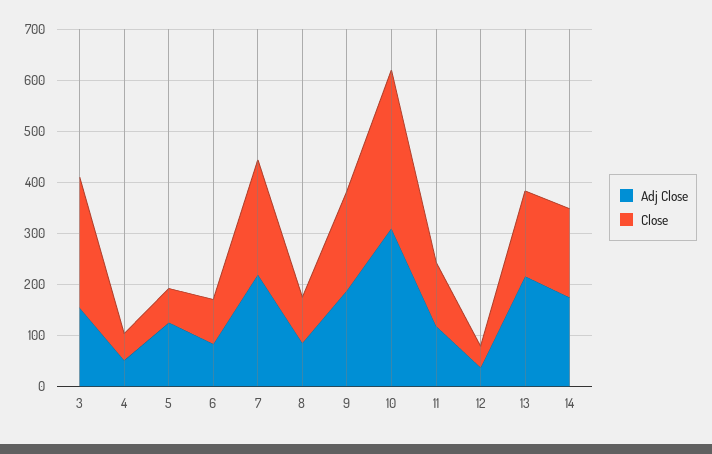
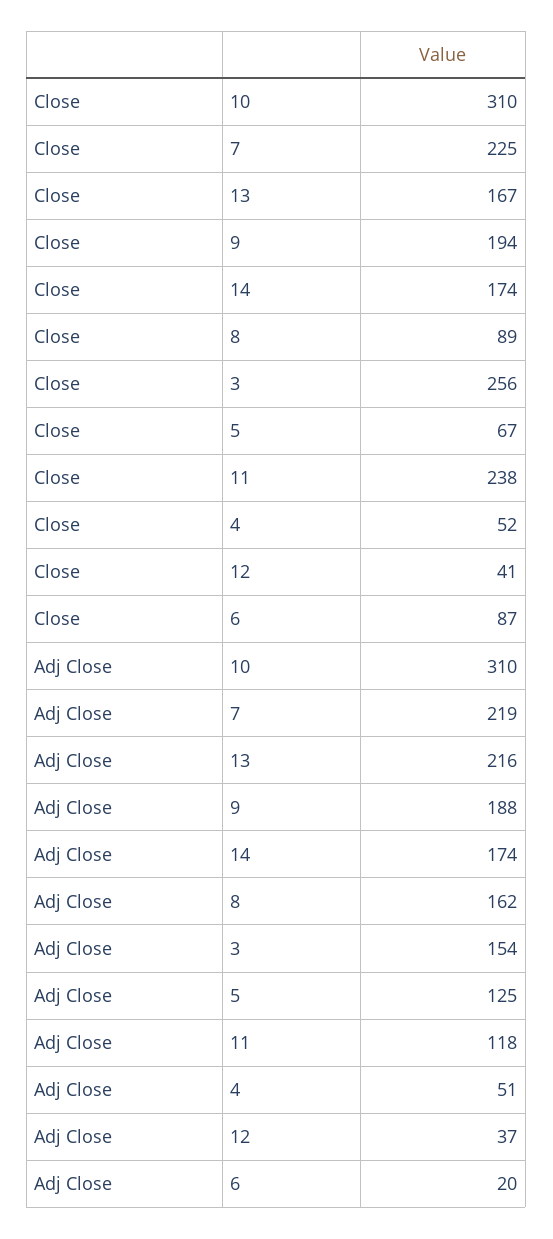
Adj Close, 6: 80 -> 20
Adj Close, 8: 80 -> 162
Close, 11: 120 -> 238

